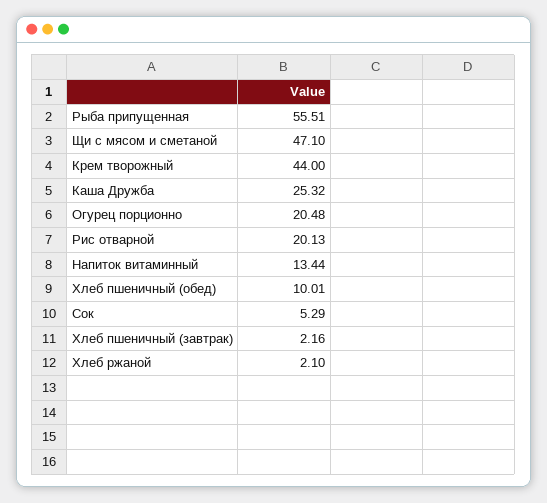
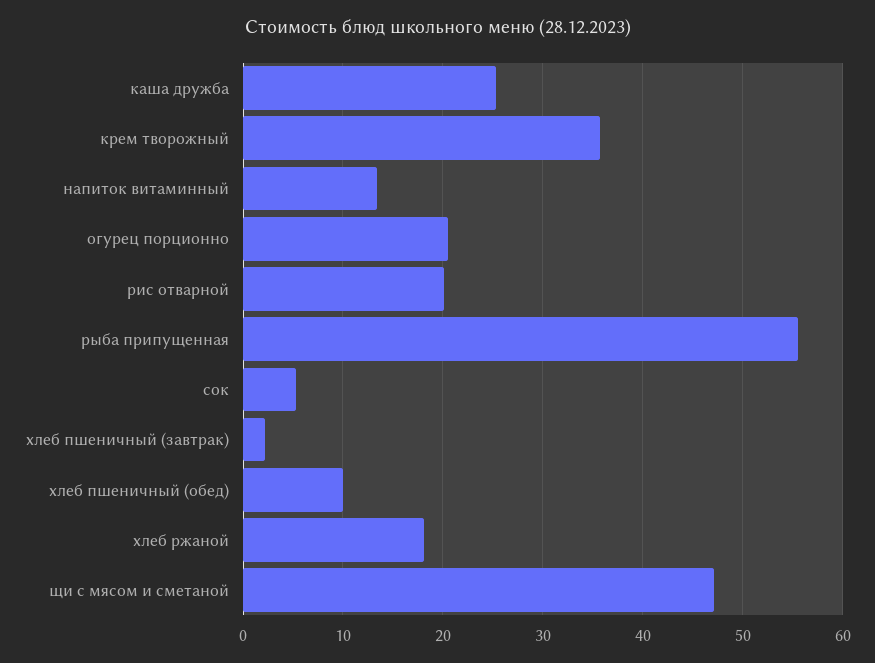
Крем творожный: 44 -> 36
Хлеб ржаной: 2.1 -> 18

